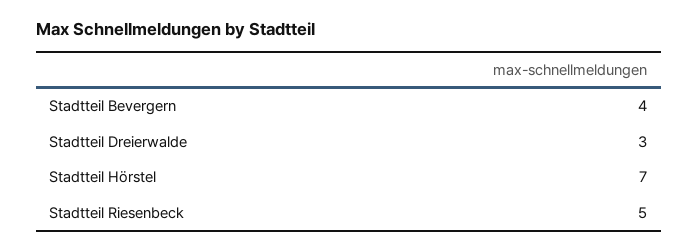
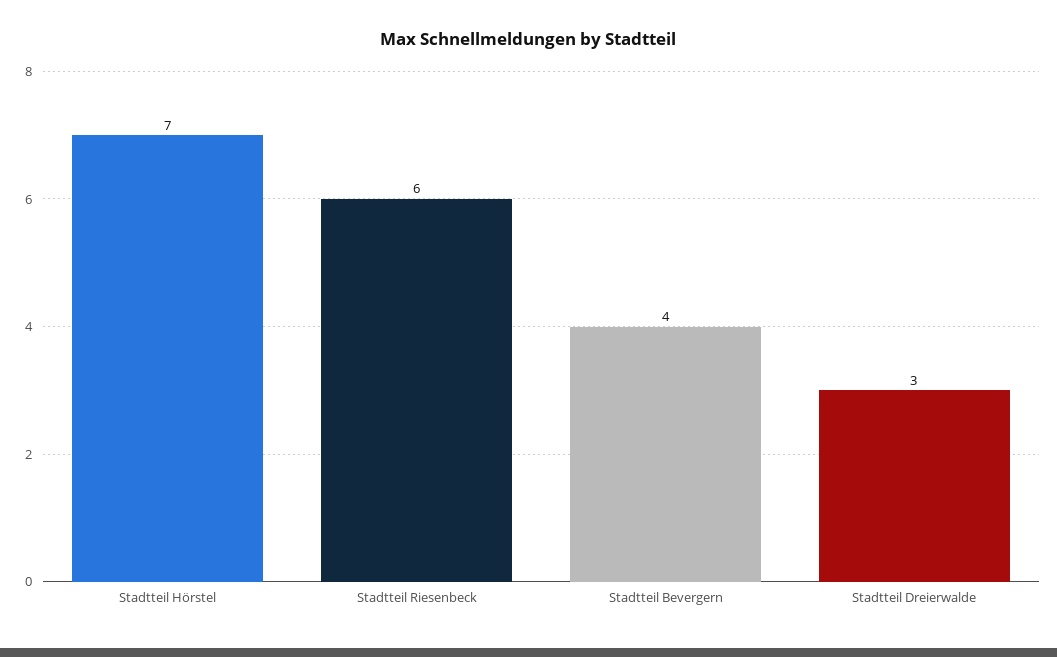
Stadtteil Riesenbeck: 5 -> 6

